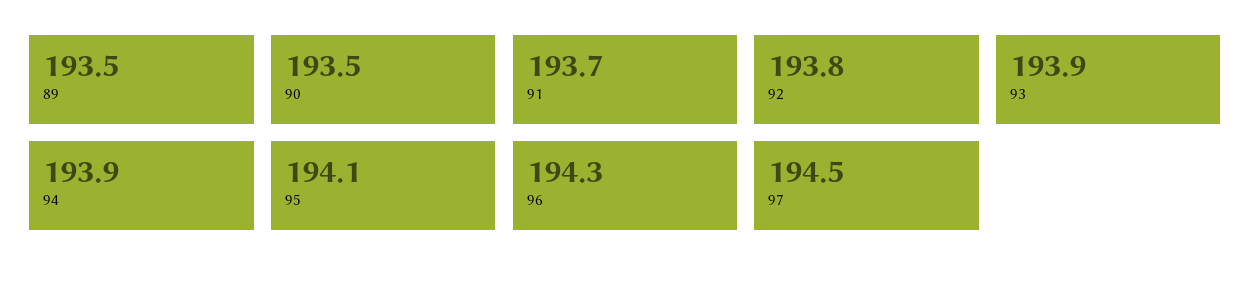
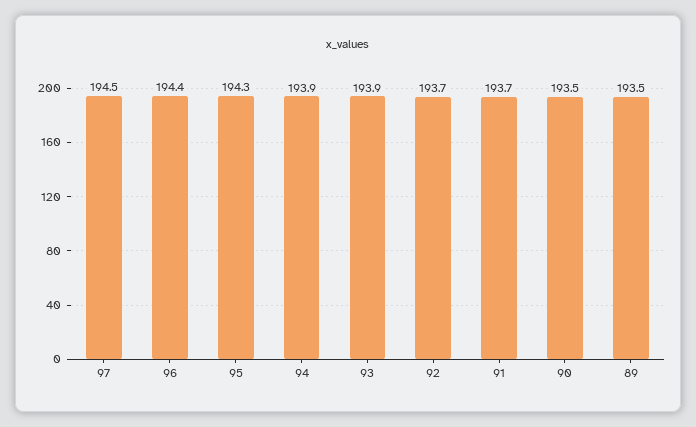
92: 193.8 -> 193.7
95: 194.1 -> 194.3
96: 194.3 -> 194.4

